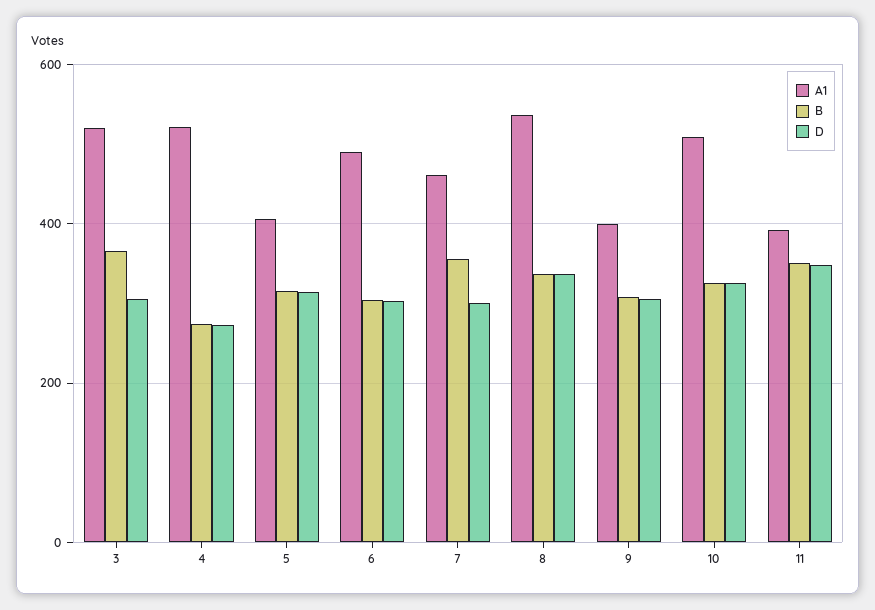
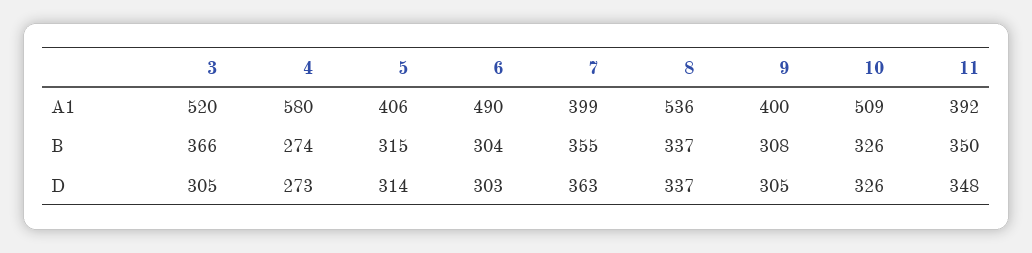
A1, 4: 520 -> 580
A1, 7: 460 -> 399
D, 7: 300 -> 363

